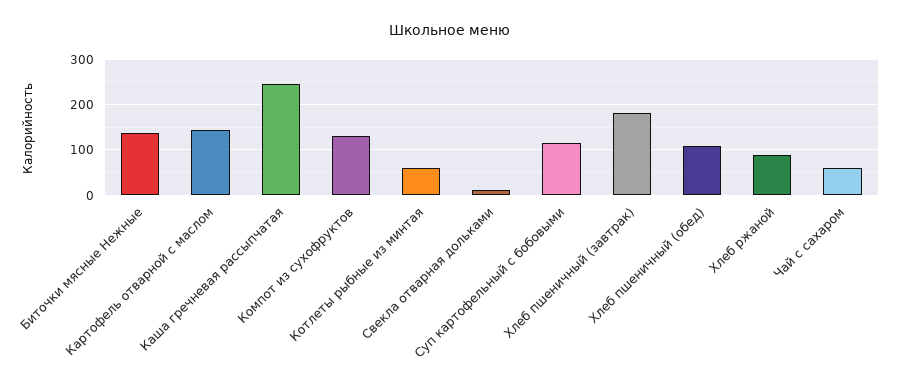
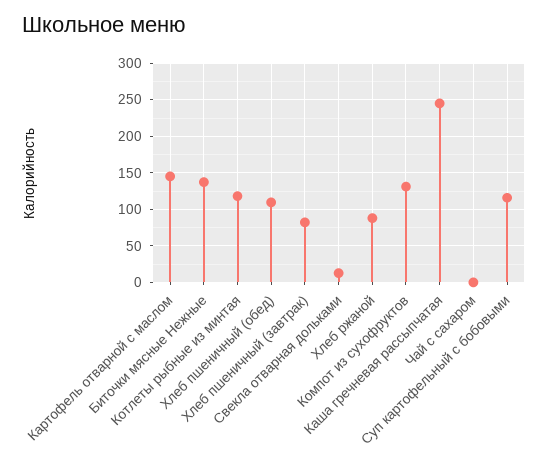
Котлеты рыбные из минтая: 60 -> 120
Хлеб пшеничный (завтрак): 180 -> 80
Чай с сахаром: 60 -> 0

